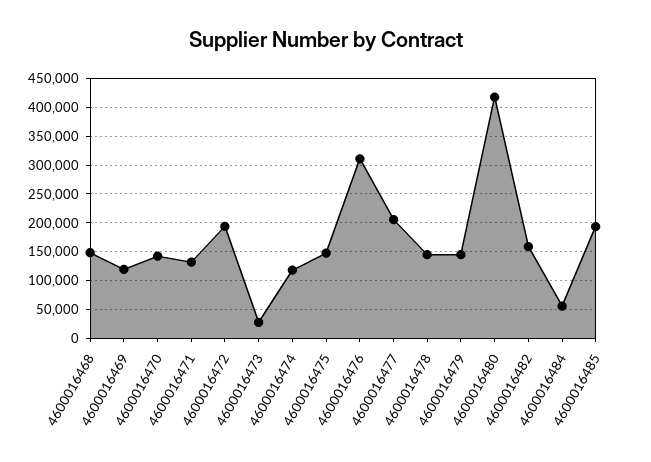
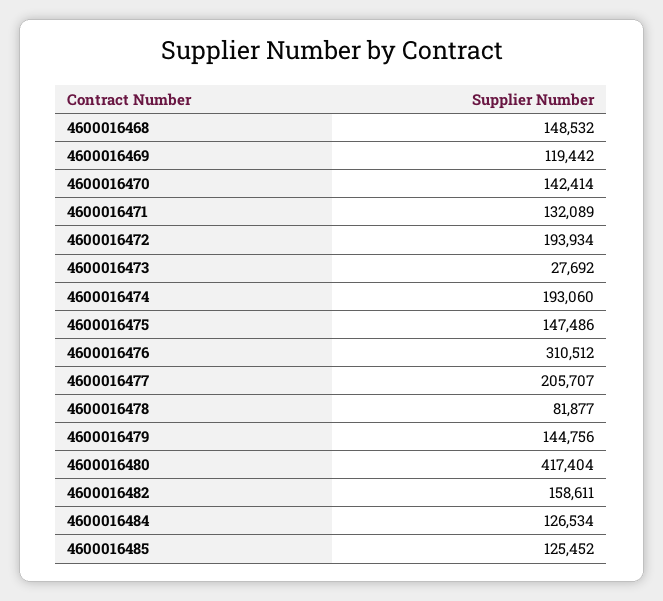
4600016474: 125000 -> 193060
4600016478: 150000 -> 81877
4600016484: 50000 -> 126534
4600016485: 200000 -> 125452

